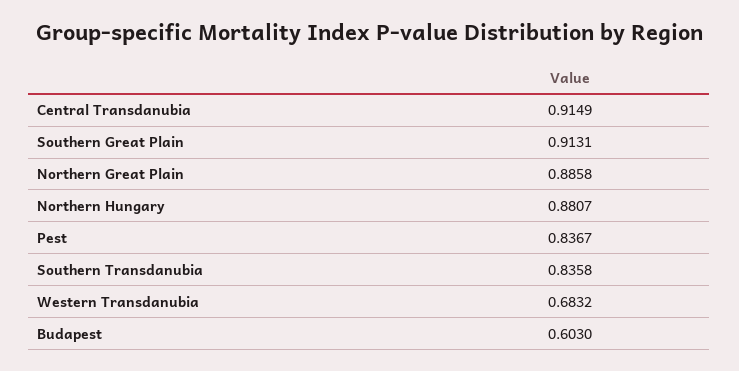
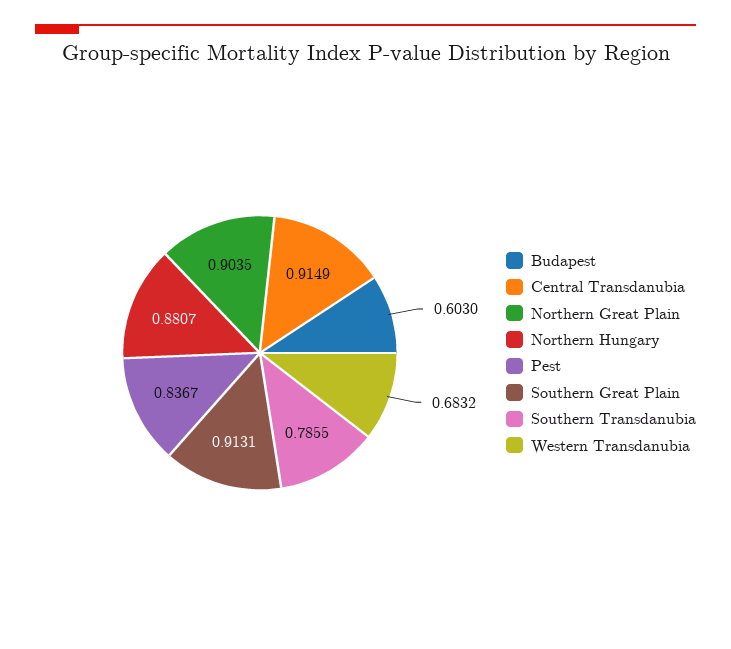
Northern Great Plain: 0.8858 -> 0.9035
Southern Transdanubia: 0.8358 -> 0.7855

